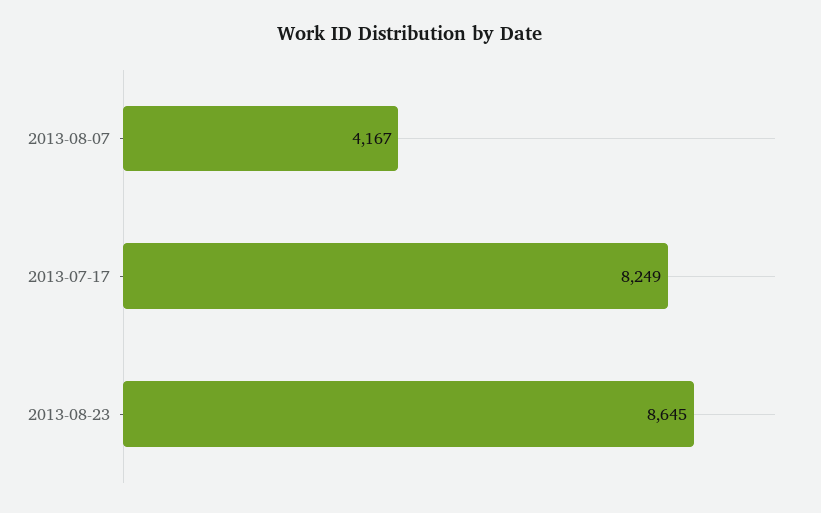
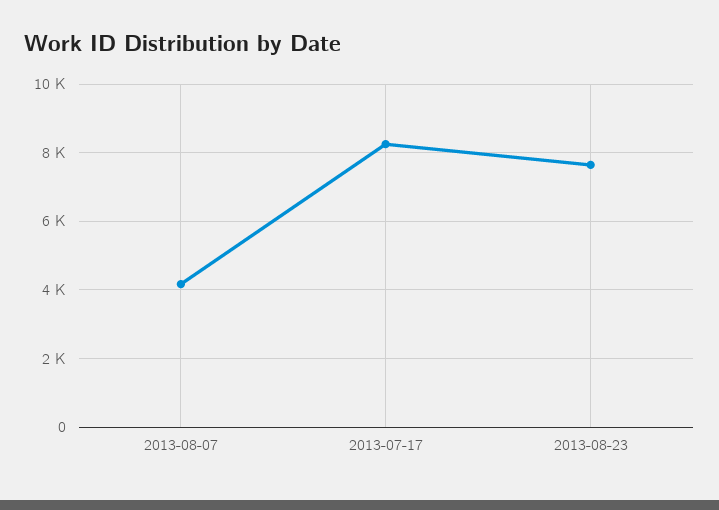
2013-08-23: 8645 -> 7600

